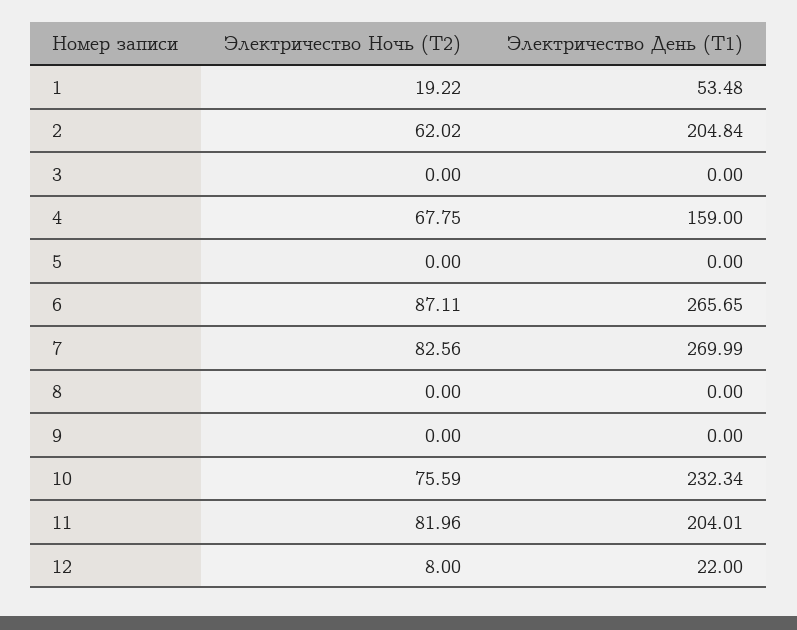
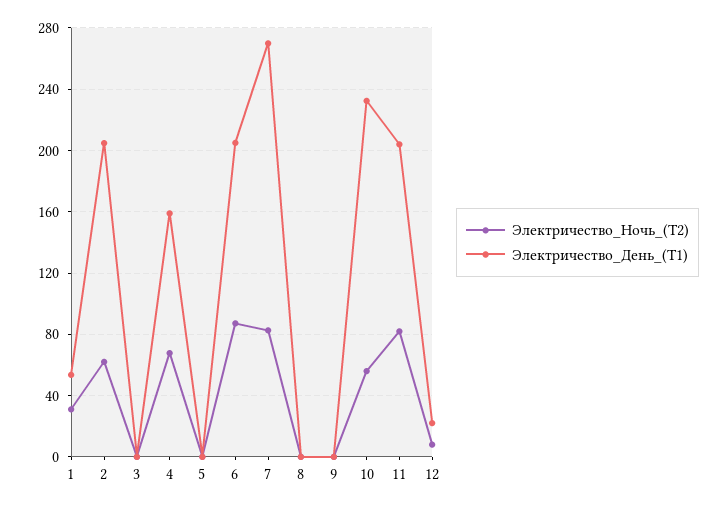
Электричество Ночь (Т2), 1: 19.22 -> 30
Электричество День (Т1), 6: 265.65 -> 205
Электричество Ночь (Т2), 10: 75.59 -> 55

